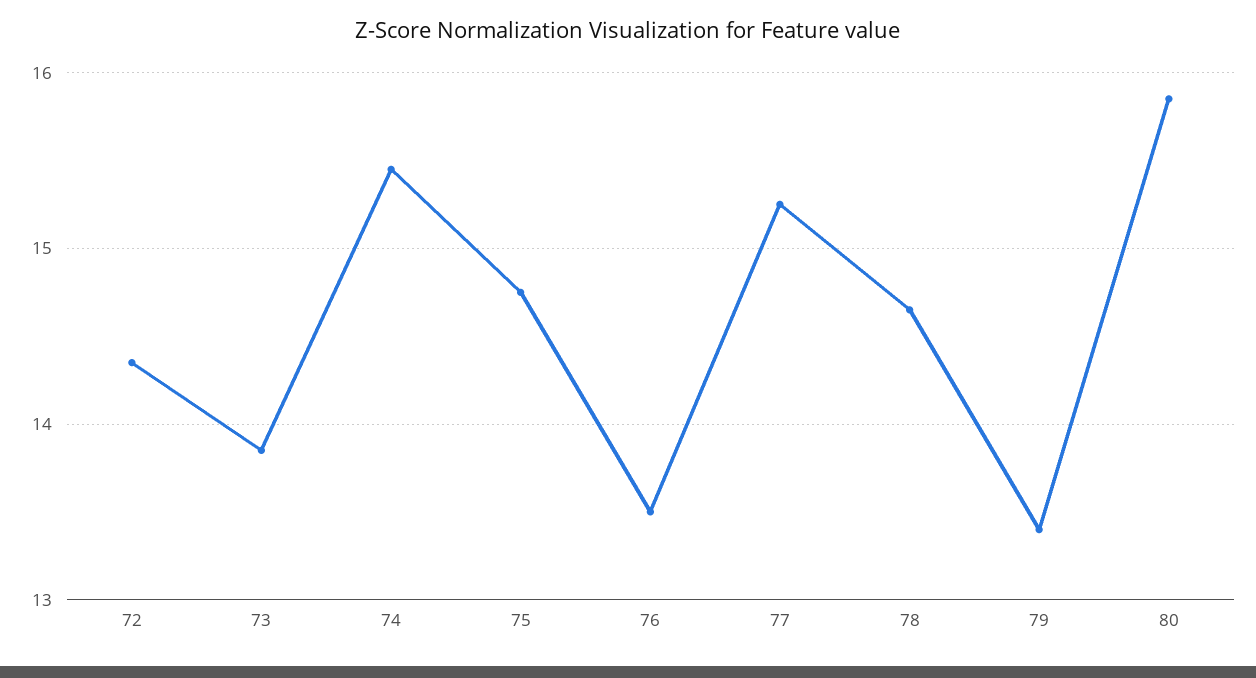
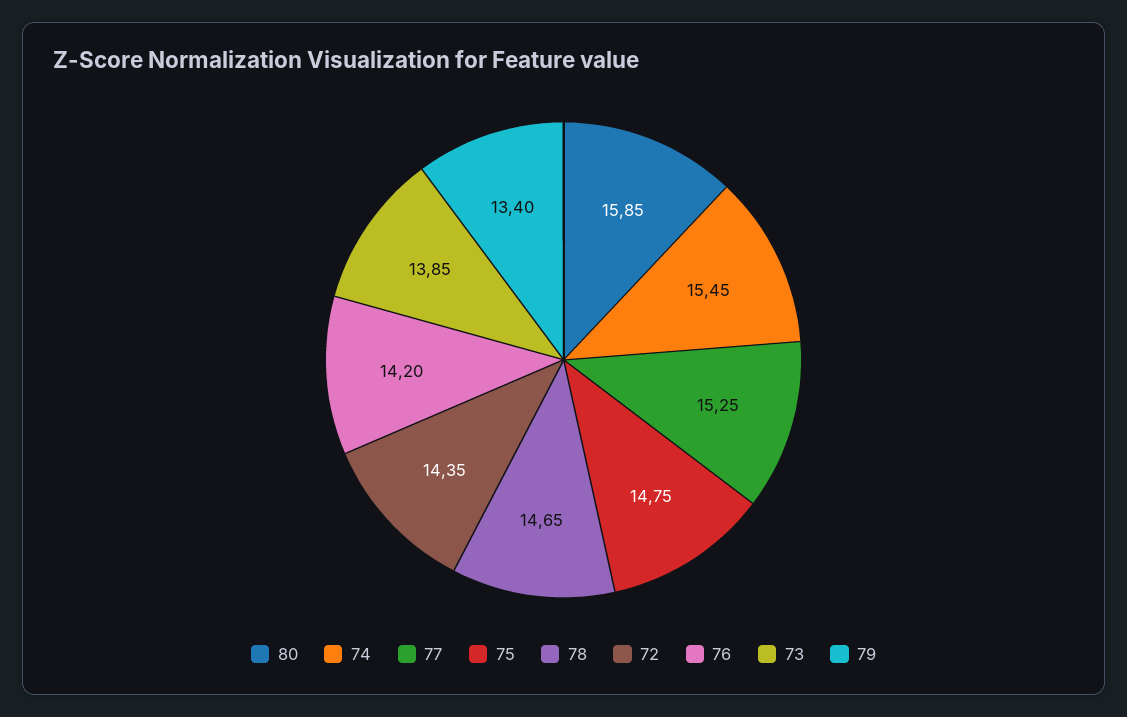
76: 13.5 -> 14.2

